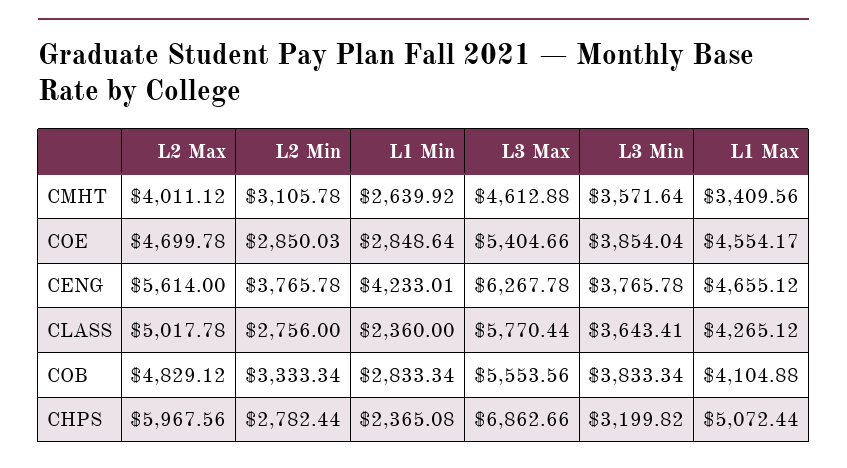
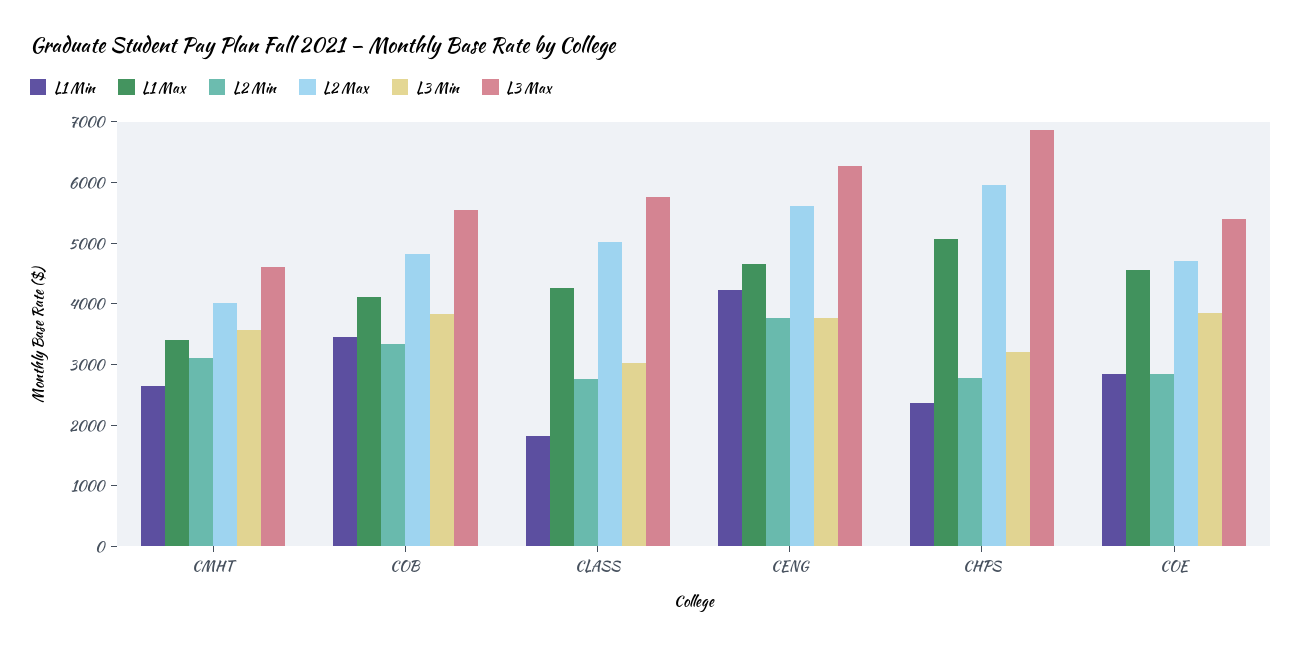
L1 Min, CLASS: 2360 -> 1800
L3 Min, CLASS: 3643.41 -> 3000
L1 Min, COB: 2833.34 -> 3400

